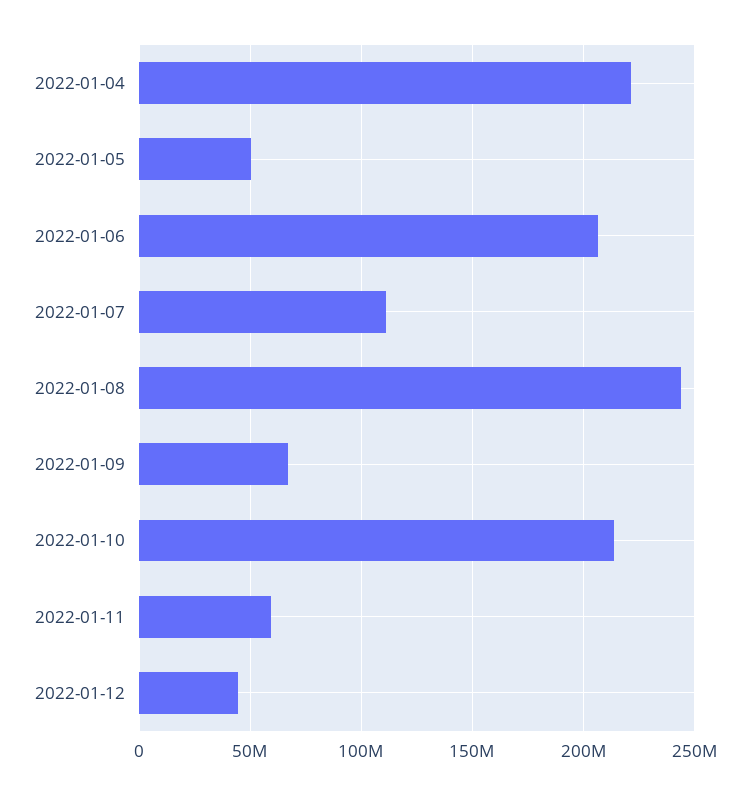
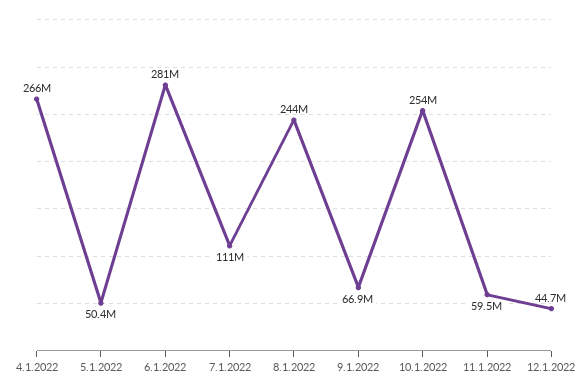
2022-01-04: 220000000 -> 266000000
2022-01-06: 205000000 -> 281000000
2022-01-10: 215000000 -> 254000000

